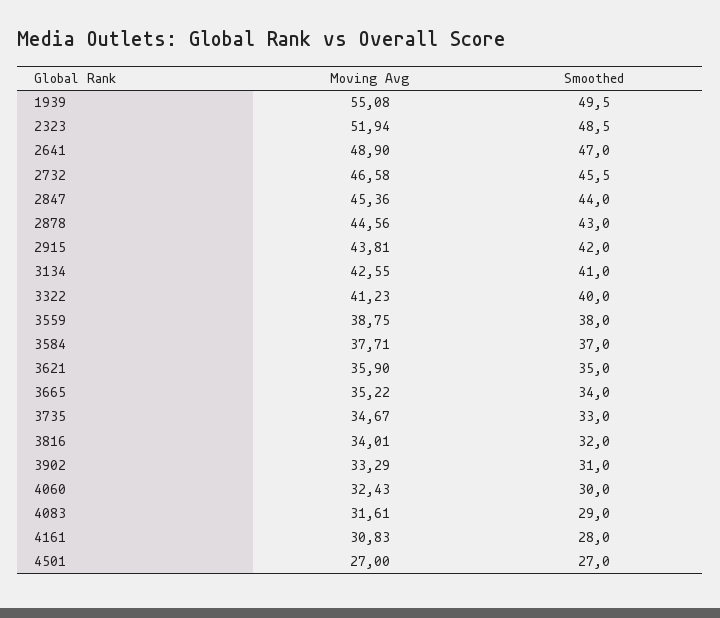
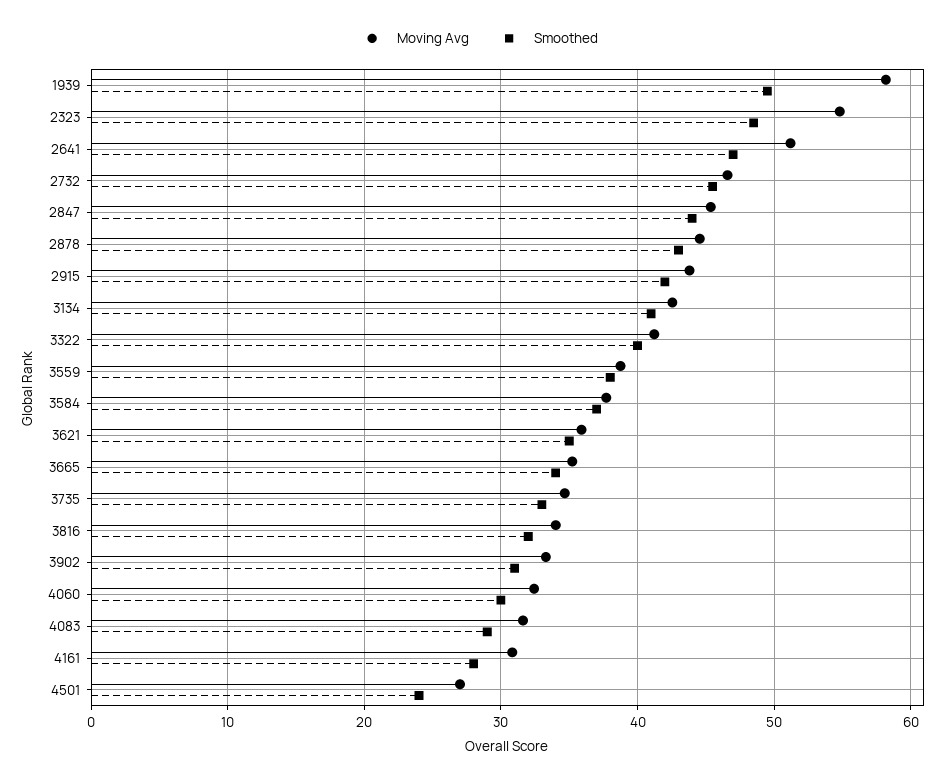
Moving Avg, 1939: 55.08 -> 58
Moving Avg, 2323: 51.94 -> 55
Moving Avg, 2641: 48.9 -> 51
Smoothed, 4501: 27 -> 24

